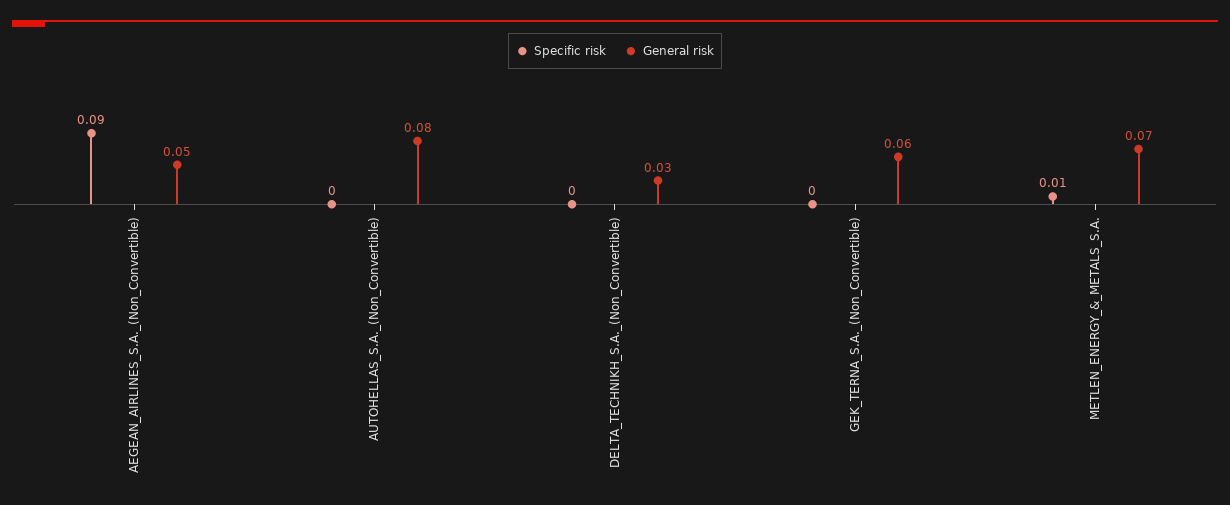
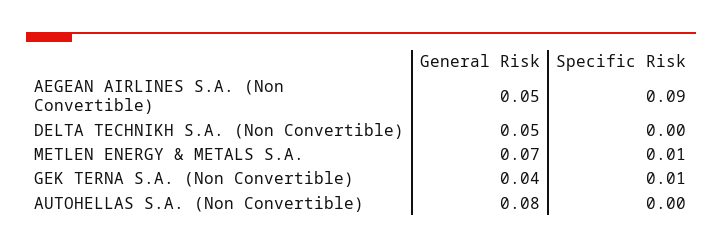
General risk, DELTA_TECHNIKH_S.A._(Non_Convertible): 0.03 -> 0.05
Specific risk, GEK_TERNA_S.A._(Non_Convertible): 0 -> 0.01
General risk, GEK_TERNA_S.A._(Non_Convertible): 0.06 -> 0.04

